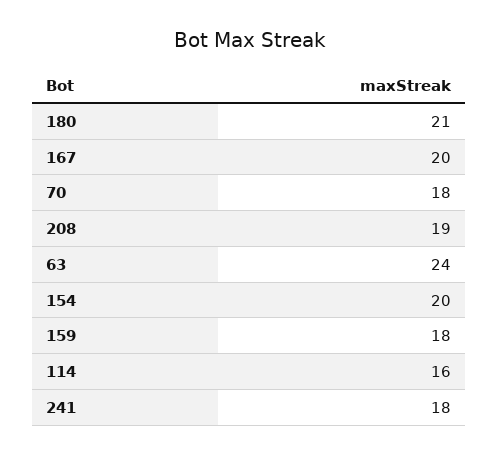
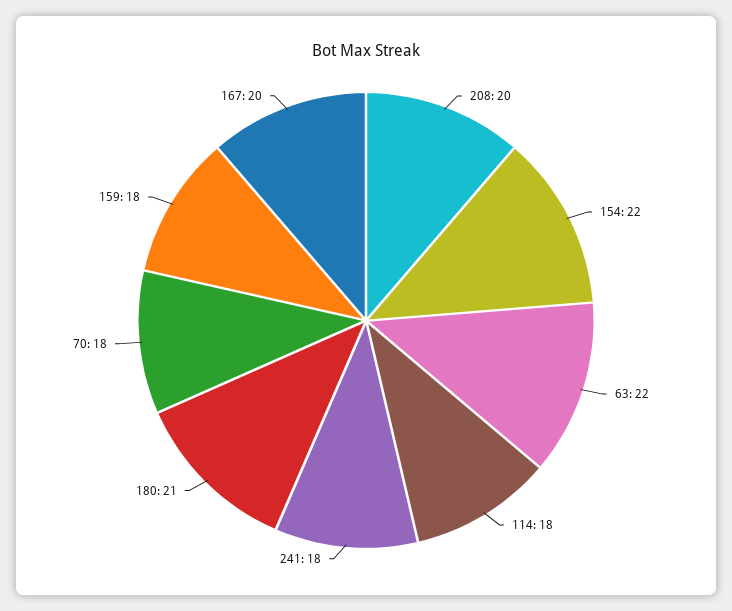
208: 19 -> 20
63: 24 -> 22
154: 20 -> 22
114: 16 -> 18

